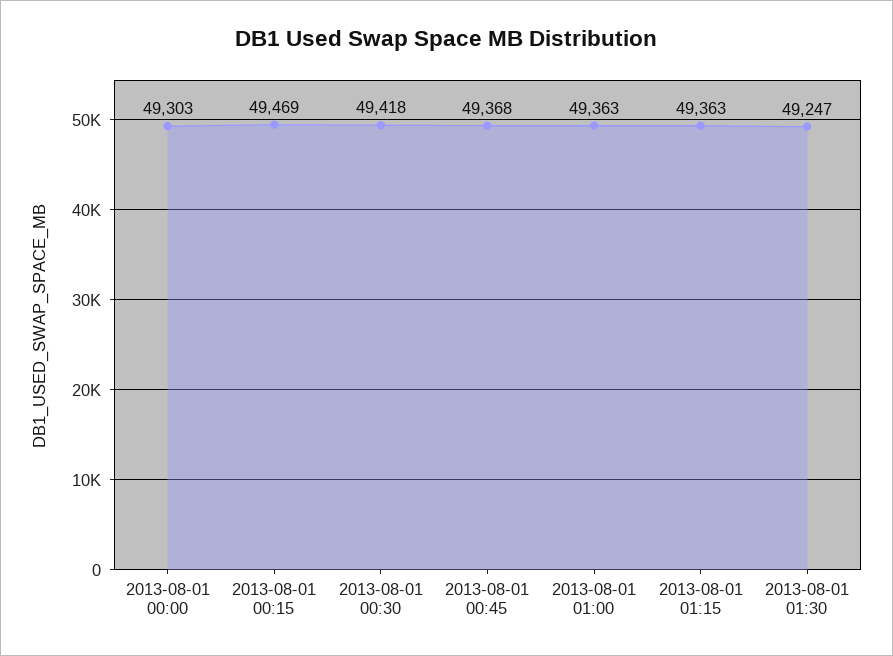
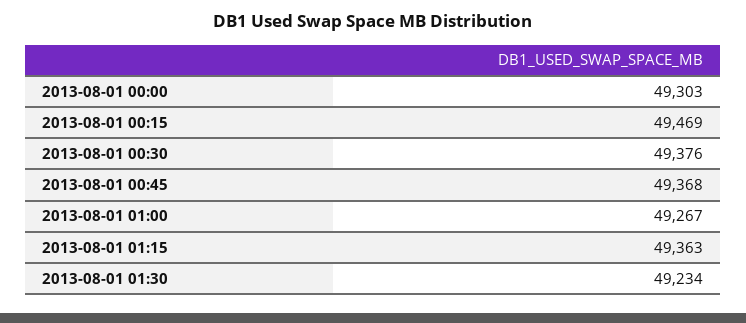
2013-08-01 00:30: 49418 -> 49376
2013-08-01 01:00: 49363 -> 49267
2013-08-01 01:30: 49247 -> 49234

